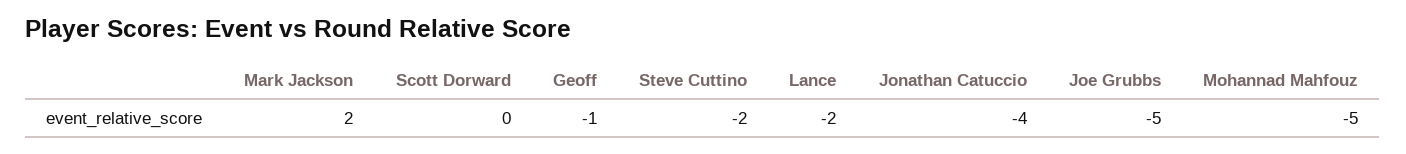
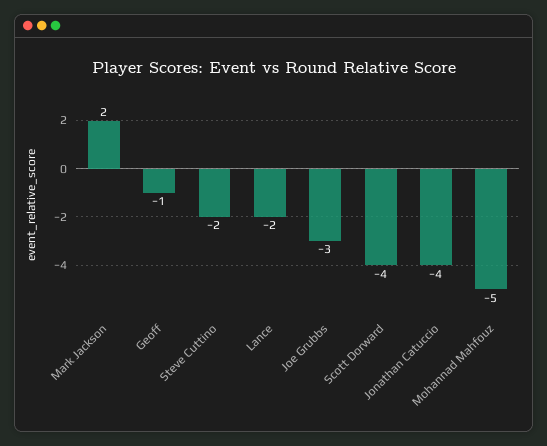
Scott Dorward: 0 -> -4
Joe Grubbs: -5 -> -3

